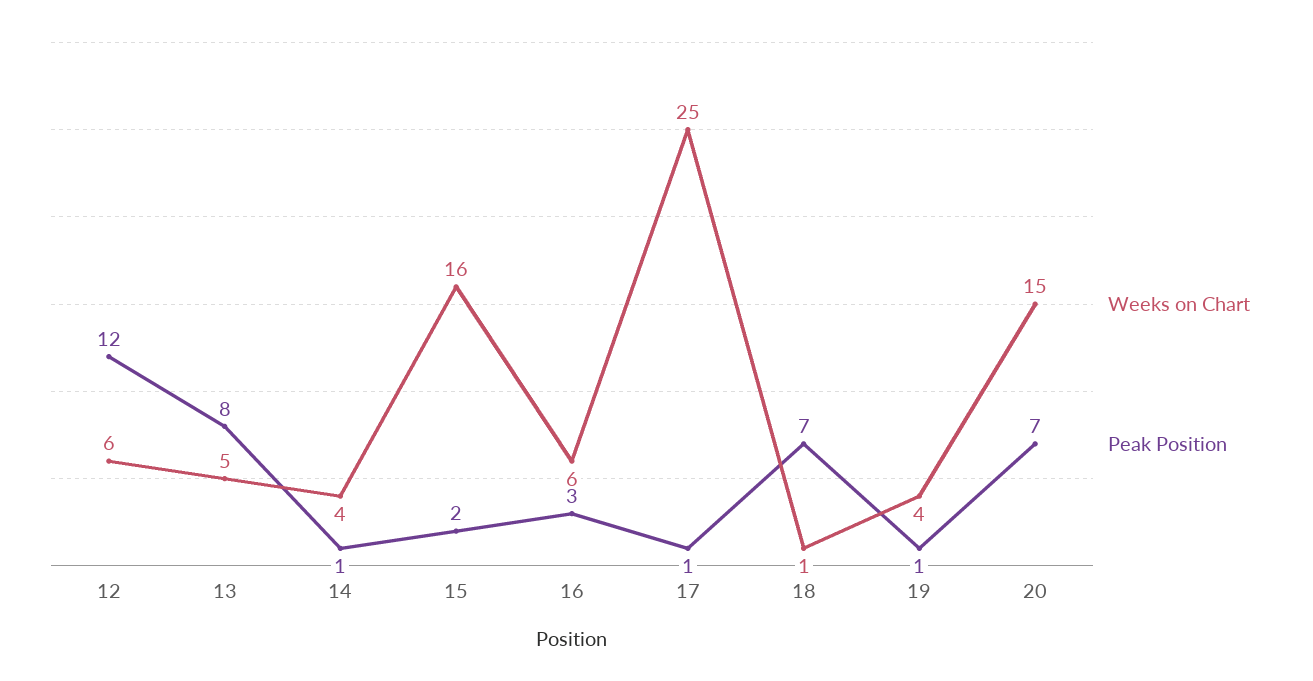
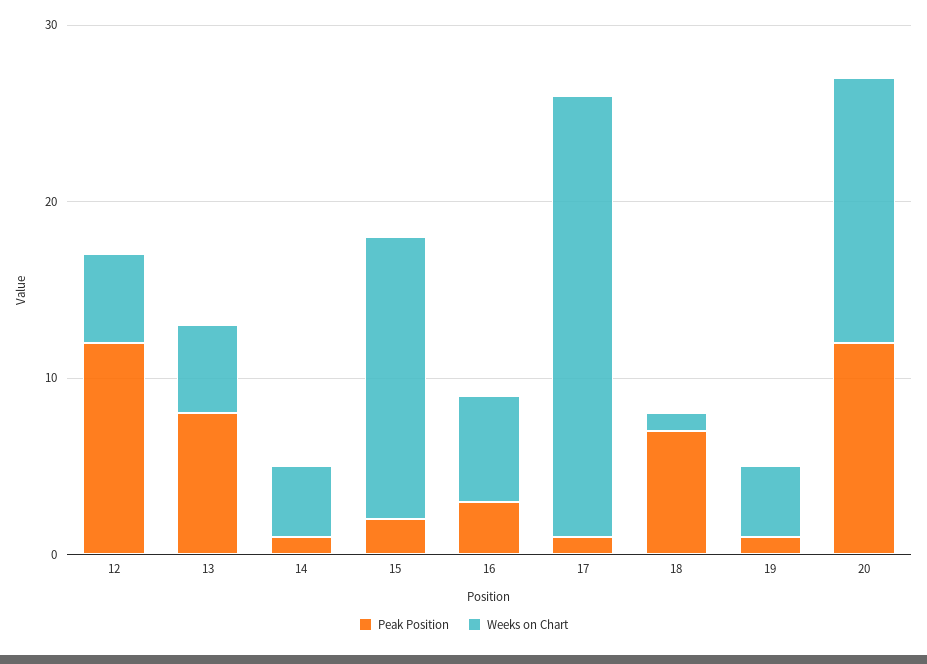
Weeks on Chart, 12: 6 -> 5
Peak Position, 20: 7 -> 12

